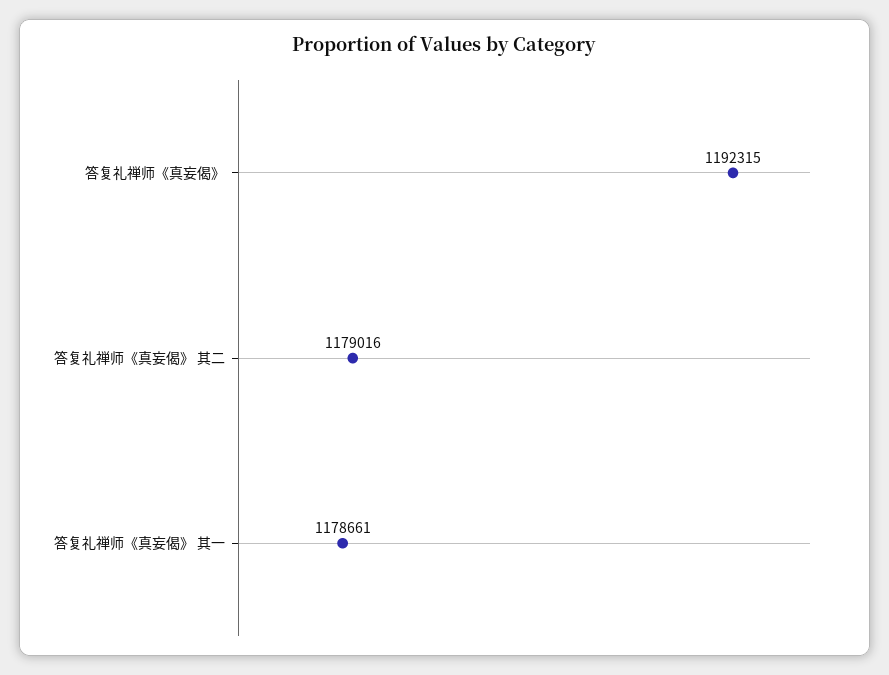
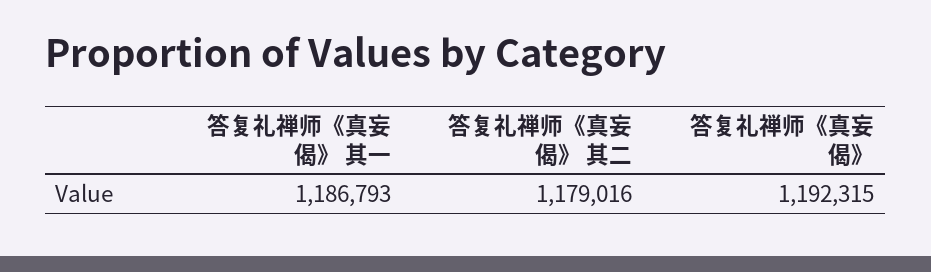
答复礼禅师《真妄偈》 其一: 1178661 -> 1186793

